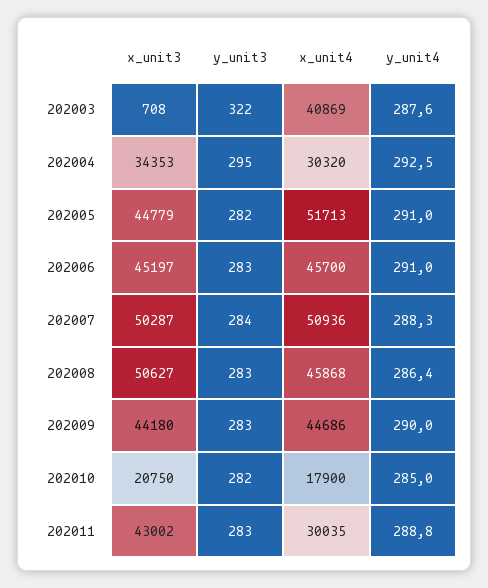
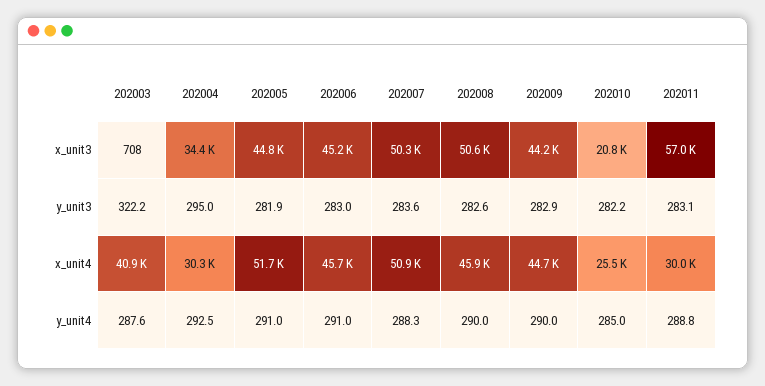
y_unit4, 202008: 286.4 -> 290
x_unit4, 202010: 17900 -> 25500
x_unit3, 202011: 43002 -> 57000

